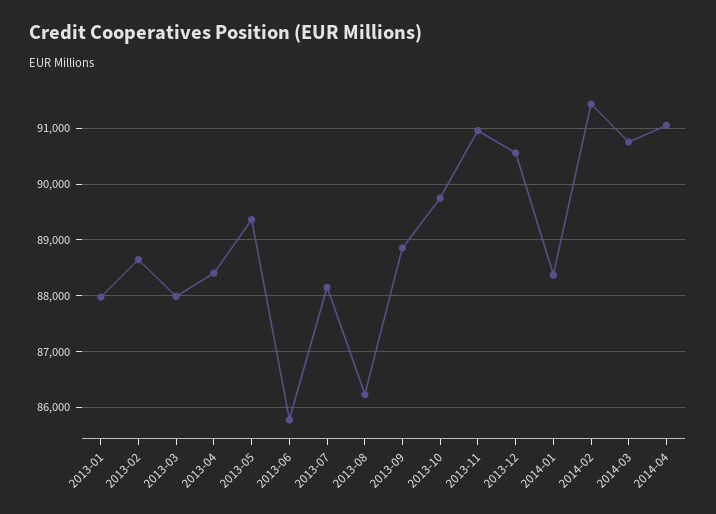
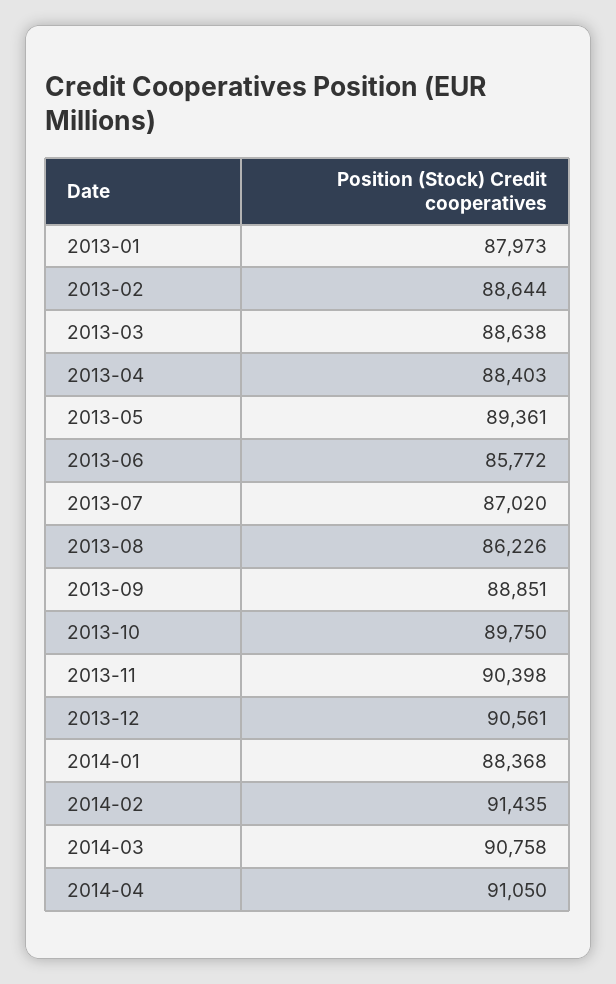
2013-03: 88000 -> 88638
2013-07: 88200 -> 87020
2013-11: 91000 -> 90398

